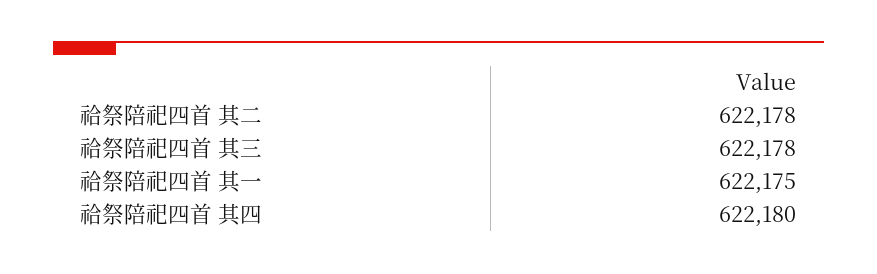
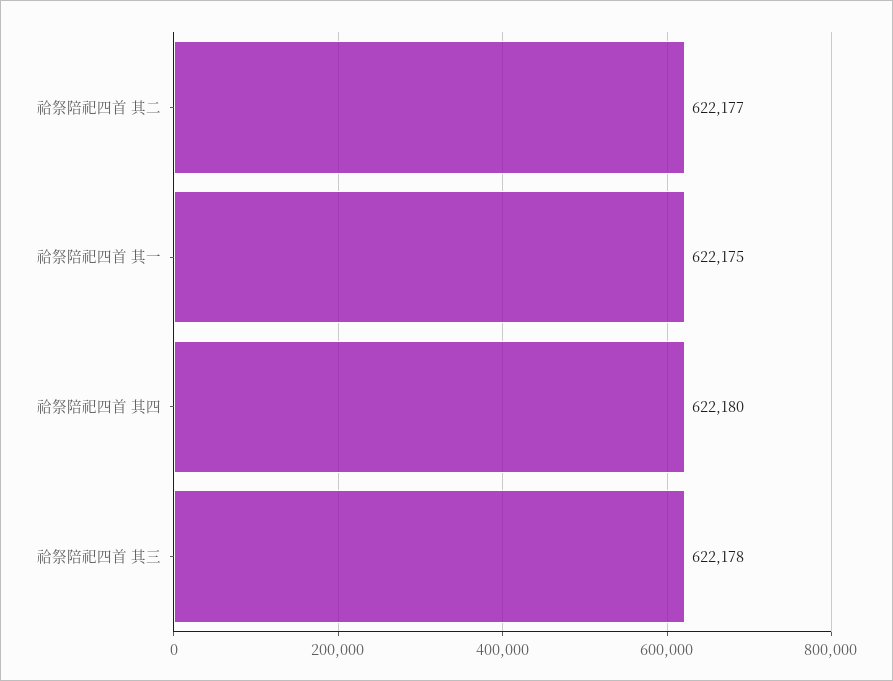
祫祭陪祀四首 其二: 622178 -> 622177

